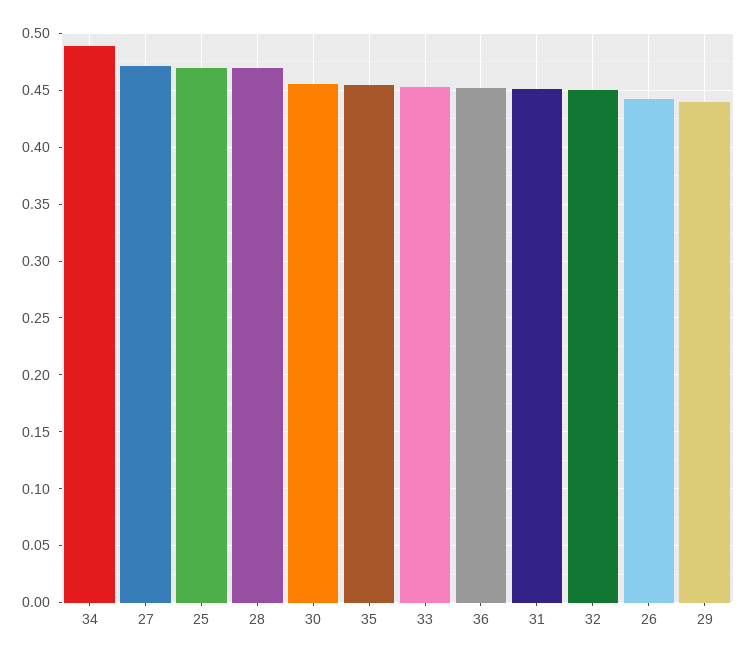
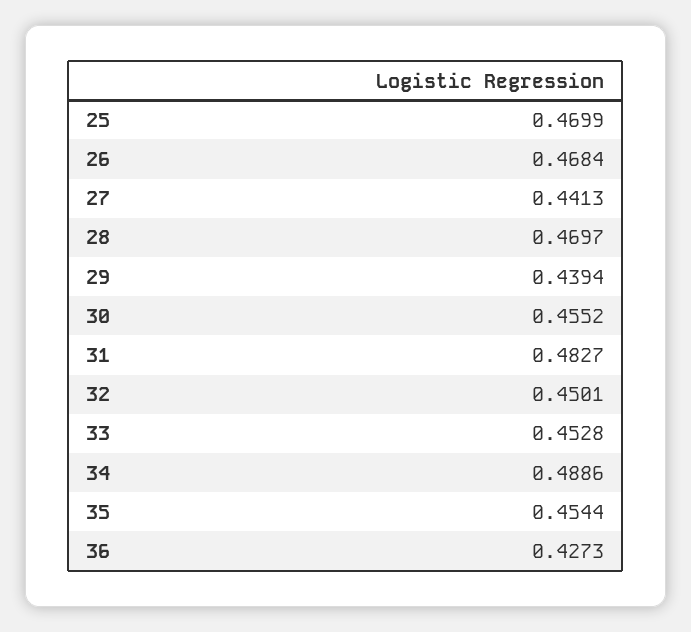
27: 0.47 -> 0.4413
36: 0.45 -> 0.4273
31: 0.45 -> 0.4827
26: 0.44 -> 0.4684

